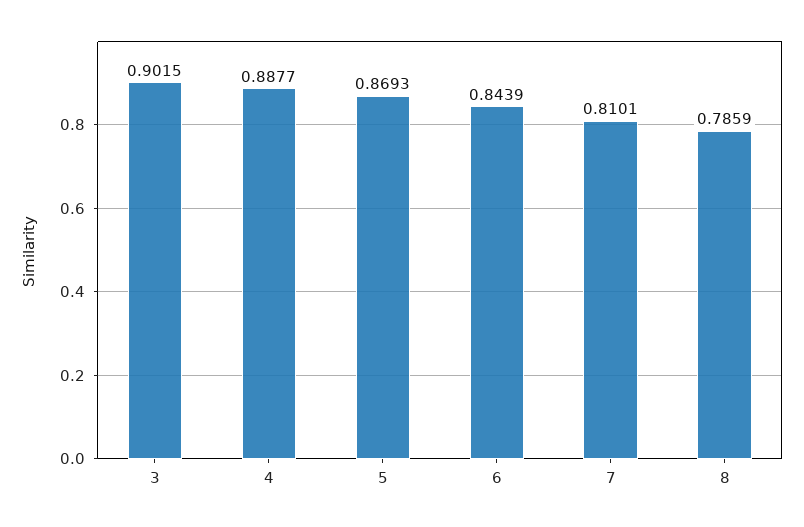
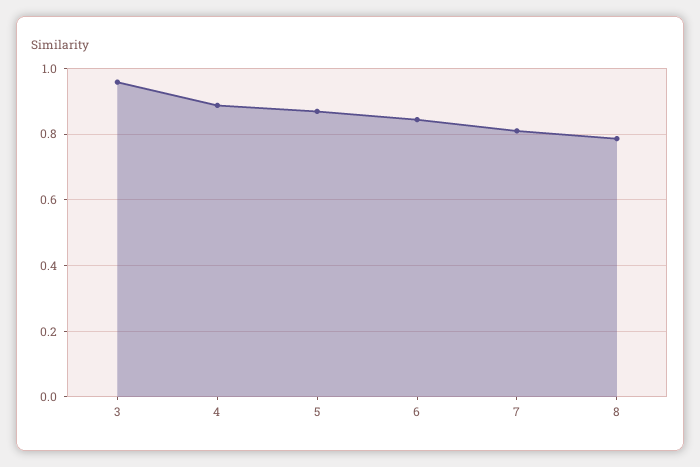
3: 0.9015 -> 0.96

